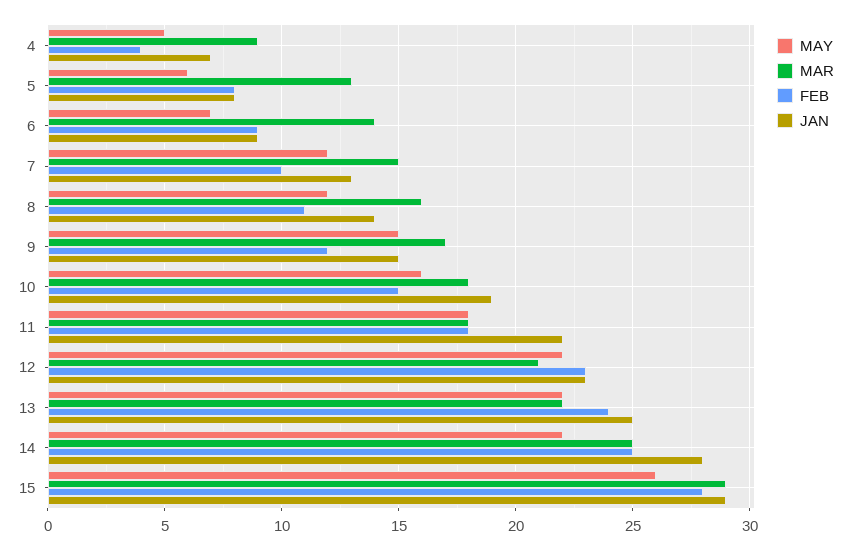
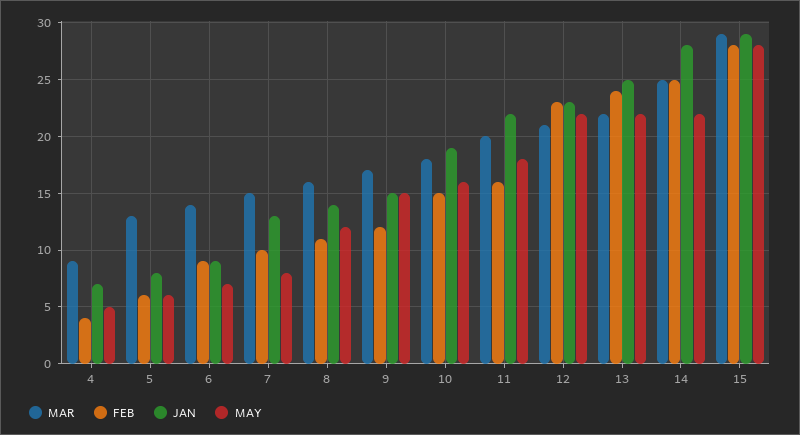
FEB, 5: 8 -> 6
MAY, 7: 12 -> 8
MAR, 11: 18 -> 20
FEB, 11: 18 -> 16
MAY, 15: 26 -> 28

